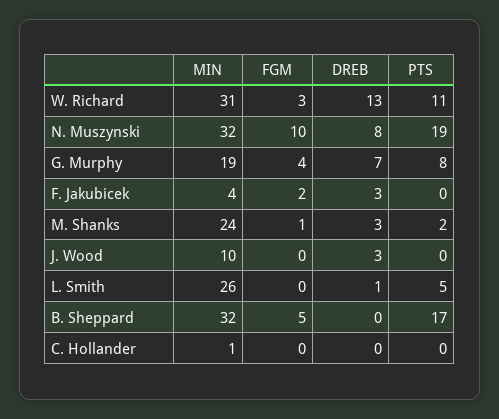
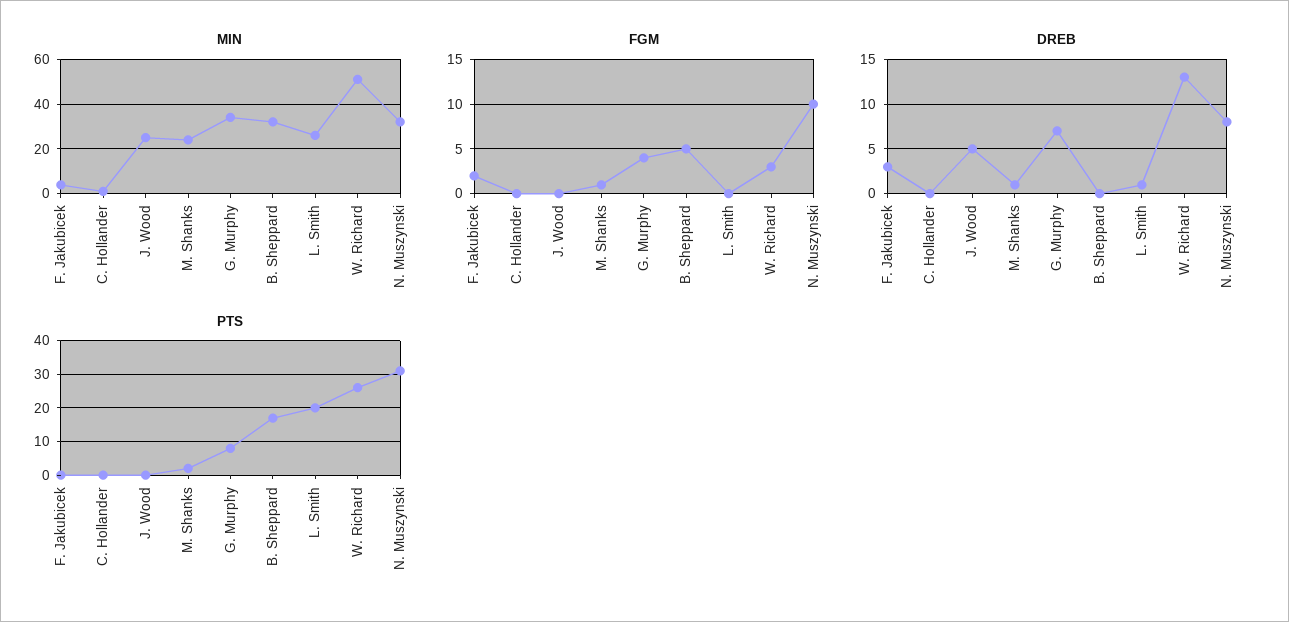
MIN, W. Richard: 31 -> 50
PTS, W. Richard: 11 -> 25
PTS, N. Muszynski: 19 -> 30
MIN, G. Murphy: 19 -> 35
DREB, M. Shanks: 3 -> 1
MIN, J. Wood: 10 -> 25
DREB, J. Wood: 3 -> 5
PTS, L. Smith: 5 -> 20

